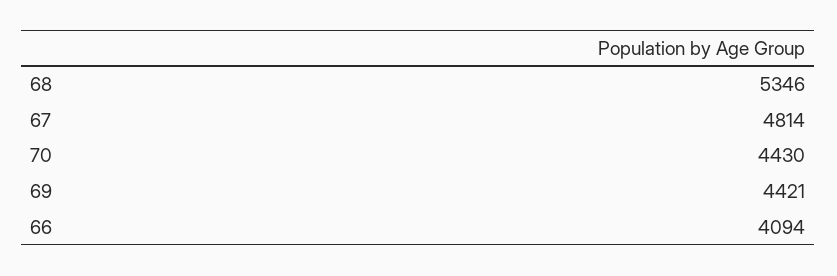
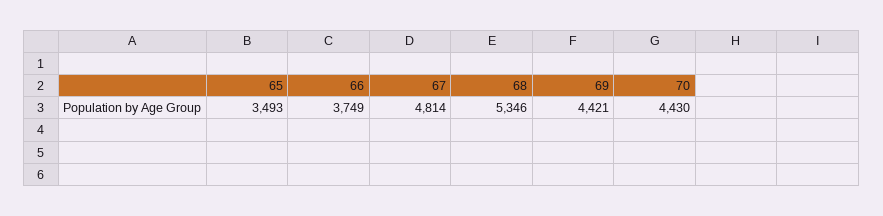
66: 4094 -> 3749
65: none -> 3493

